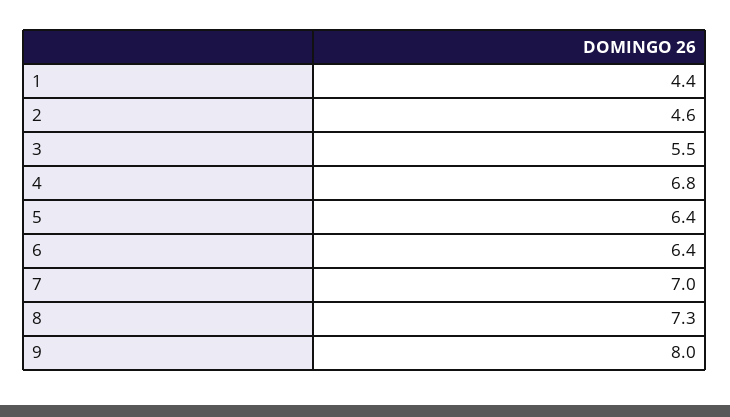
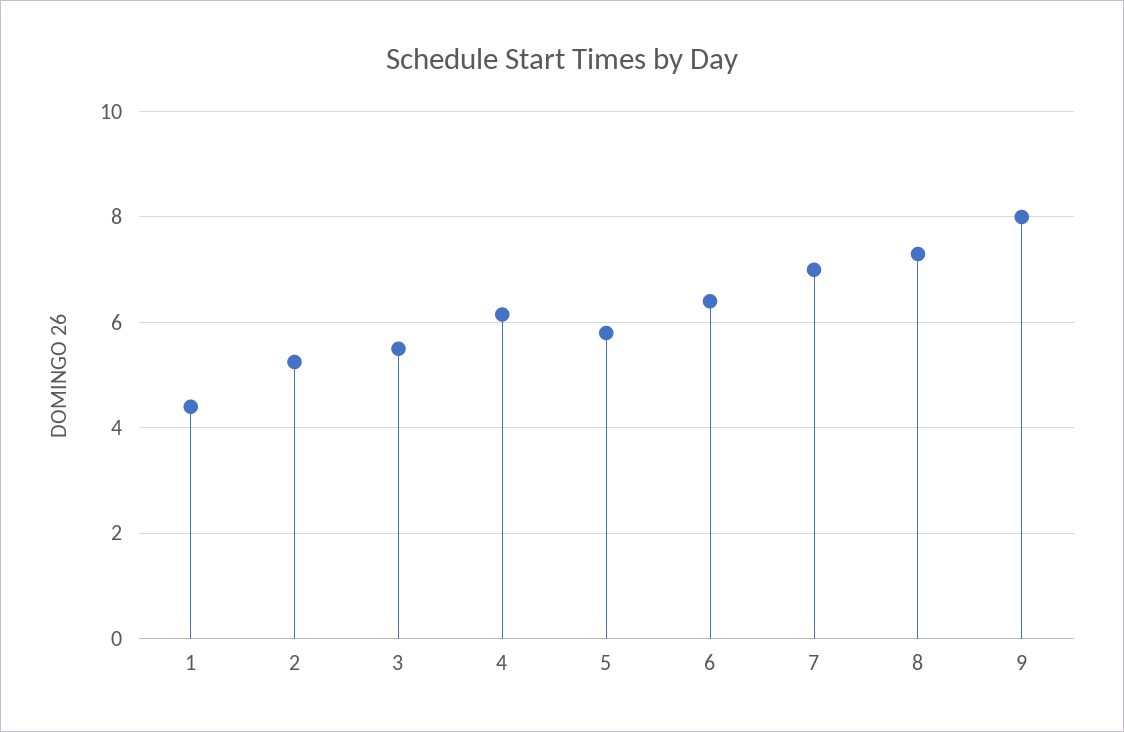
2: 4.6 -> 5.2
4: 6.8 -> 6.2
5: 6.4 -> 5.8

